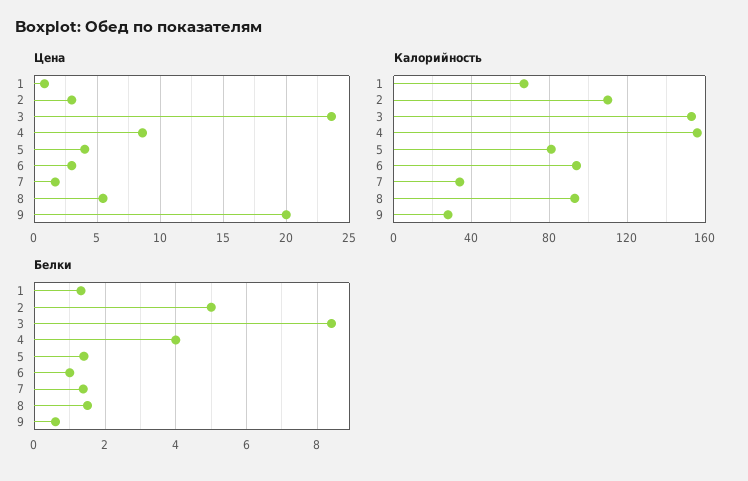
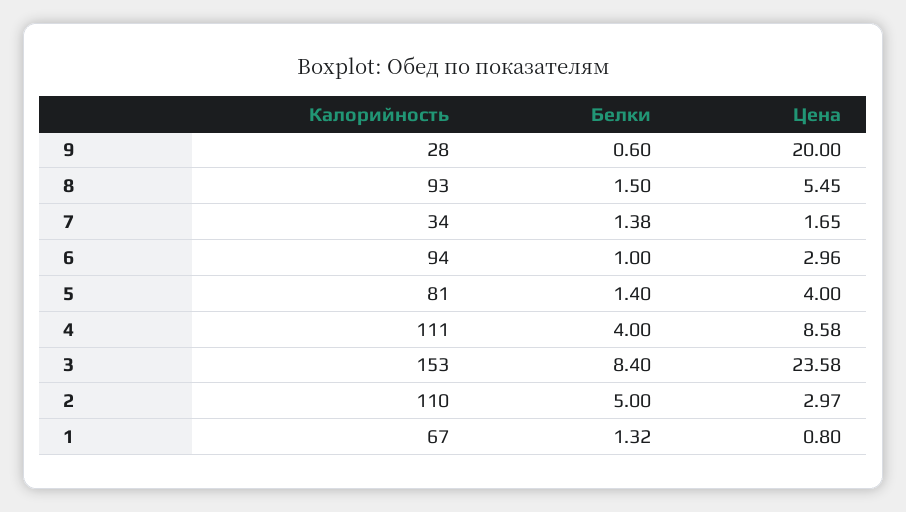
Калорийность, 4: 155 -> 111

